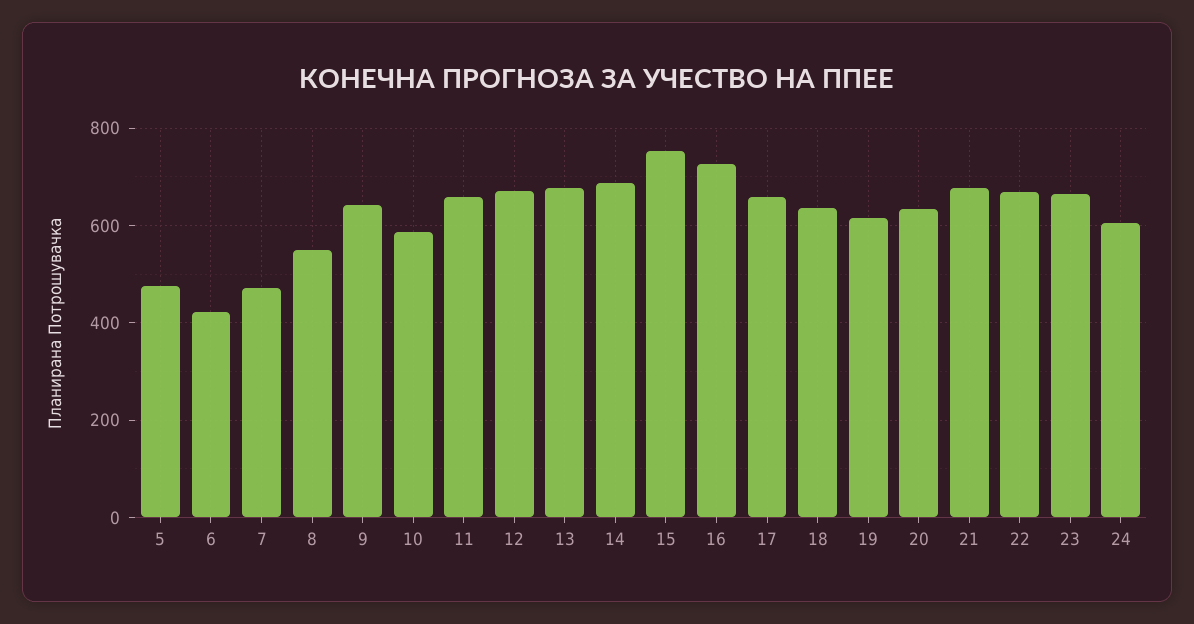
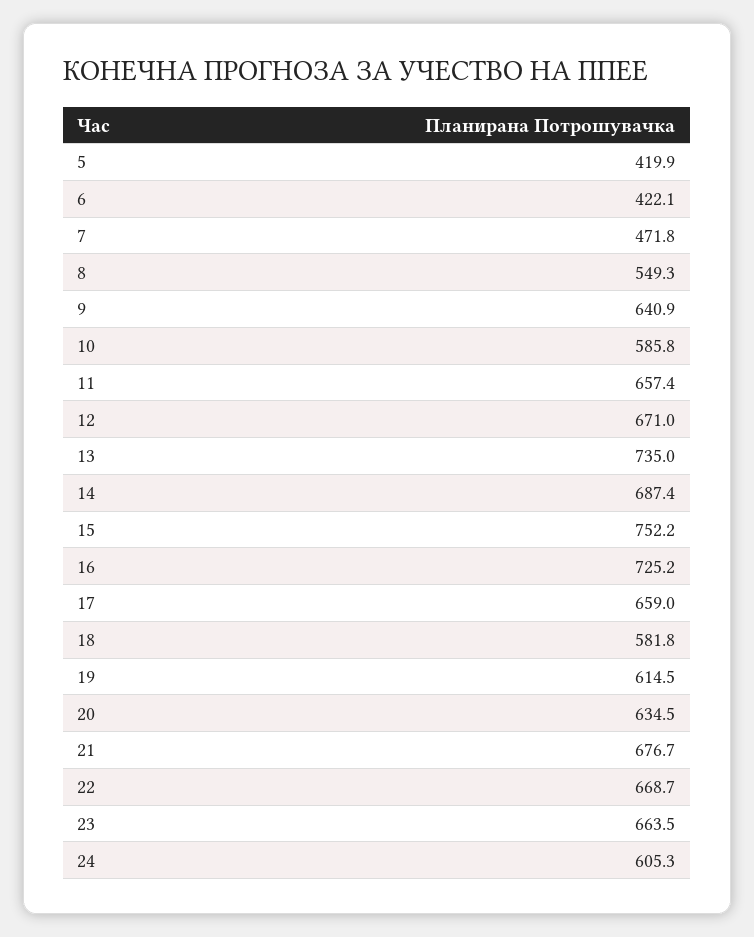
5: 480 -> 419.9
13: 680 -> 735
18: 640 -> 581.8

